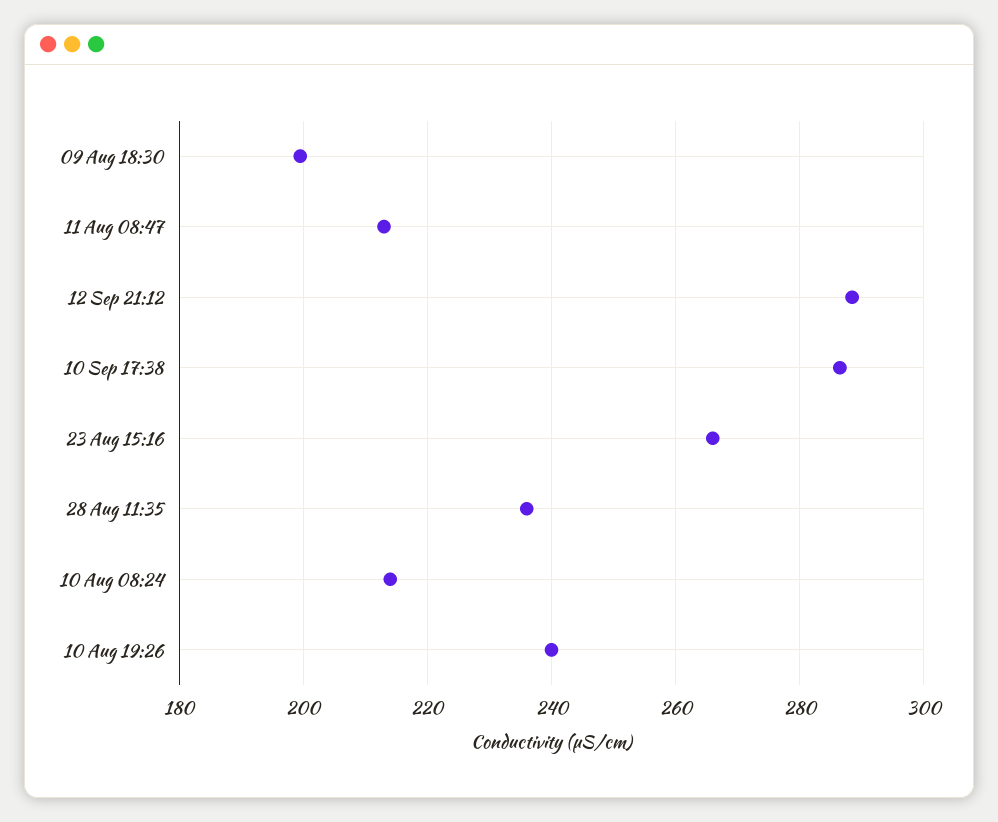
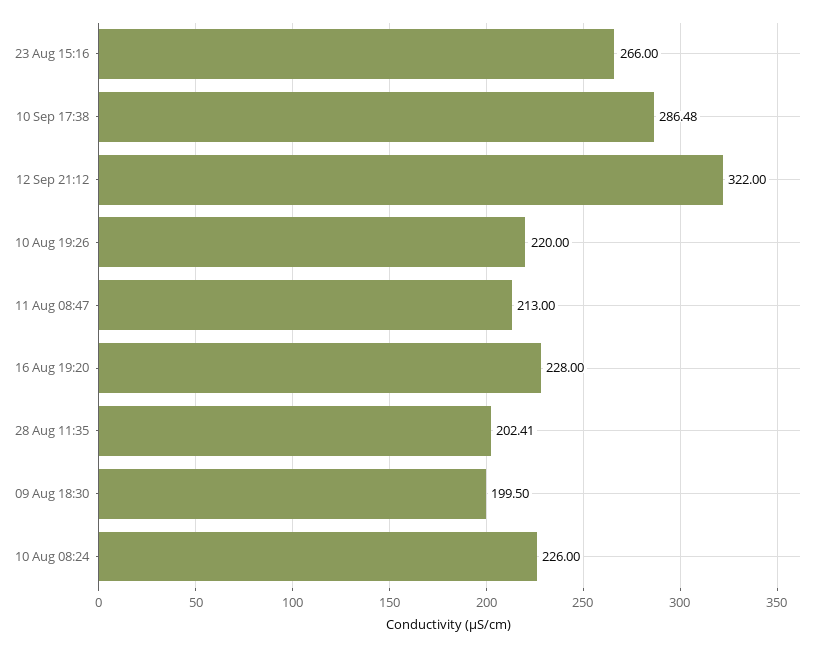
12 Sep 21:12: 288 -> 322
28 Aug 11:35: 236 -> 202.41
10 Aug 08:24: 214 -> 226
10 Aug 19:26: 240 -> 220
16 Aug 19:20: none -> 228

